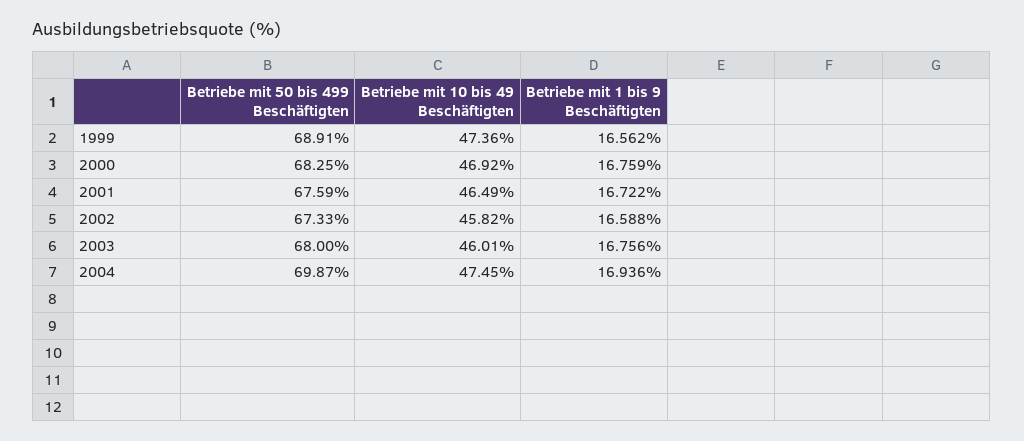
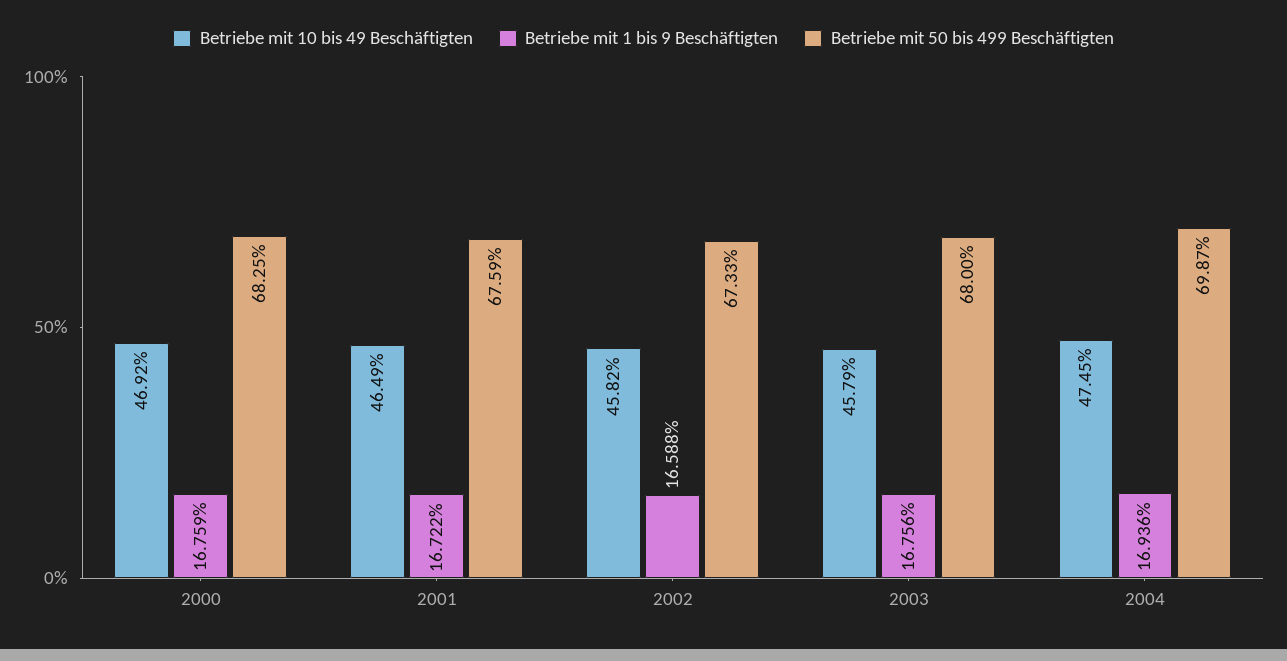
Betriebe mit 50 bis 499 Beschäftigten, 1999: 68.91 -> none
Betriebe mit 10 bis 49 Beschäftigten, 1999: 47.36 -> none
Betriebe mit 1 bis 9 Beschäftigten, 1999: 16.562 -> none
Betriebe mit 10 bis 49 Beschäftigten, 2003: 46.01 -> 45.79

